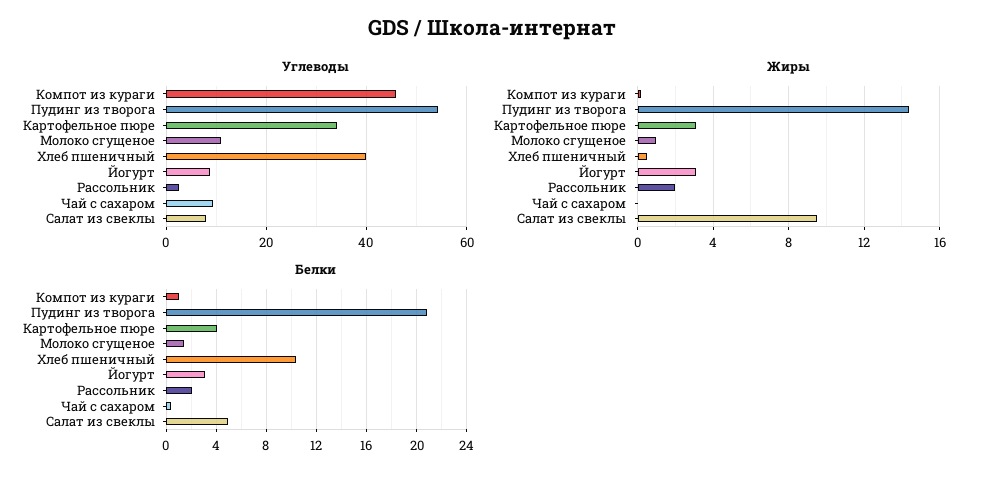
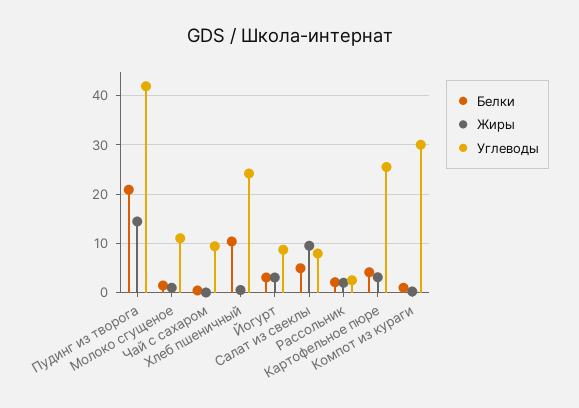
Углеводы, Компот из кураги: 46 -> 30
Углеводы, Пудинг из творога: 54 -> 42
Углеводы, Картофельное пюре: 34 -> 26
Углеводы, Хлеб пшеничный: 40 -> 24

